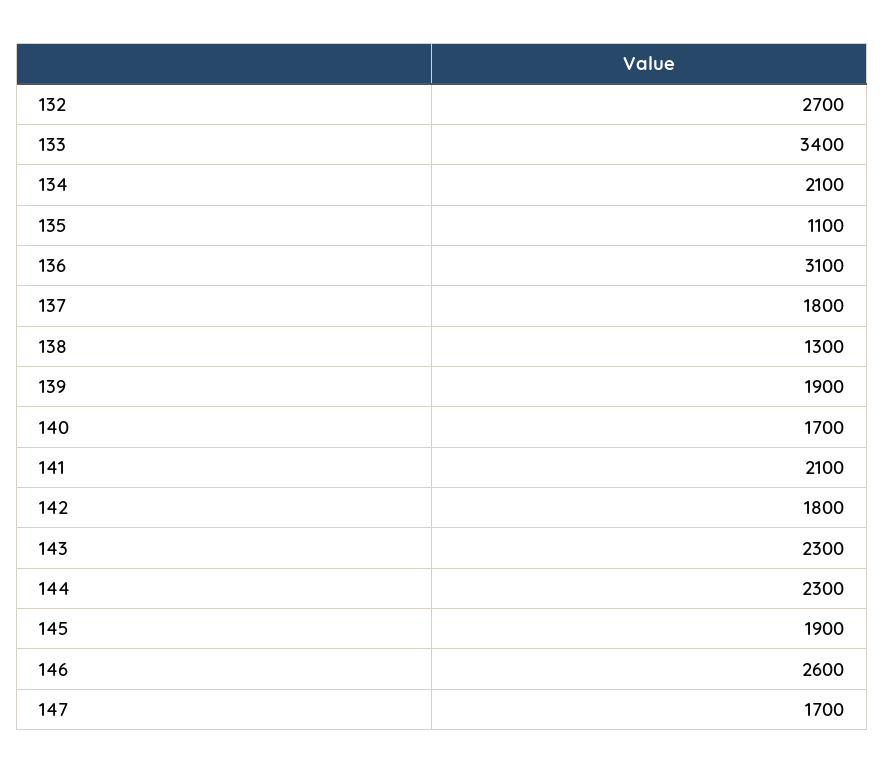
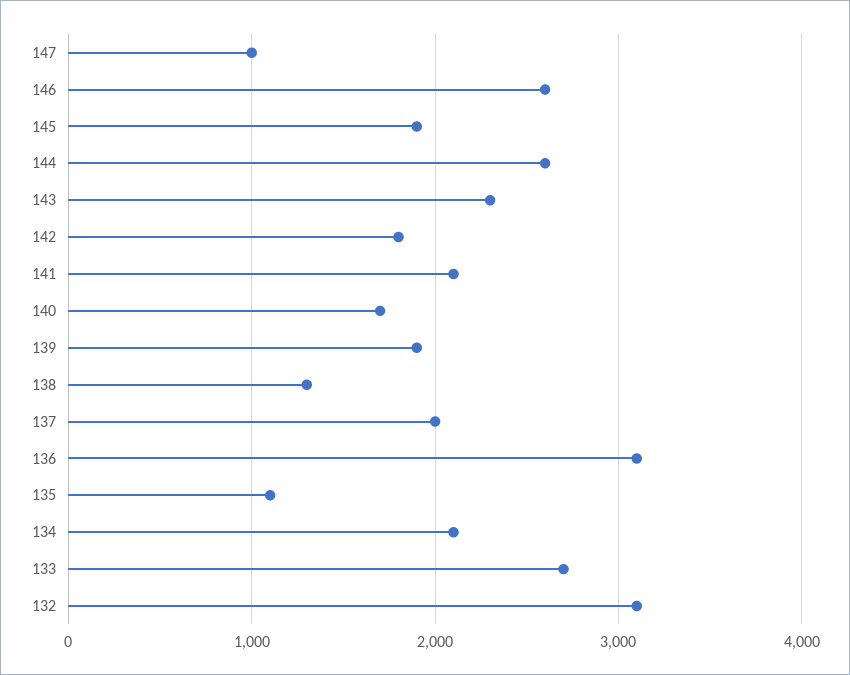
132: 2700 -> 3100
133: 3400 -> 2700
137: 1800 -> 2000
144: 2300 -> 2600
147: 1700 -> 1000

